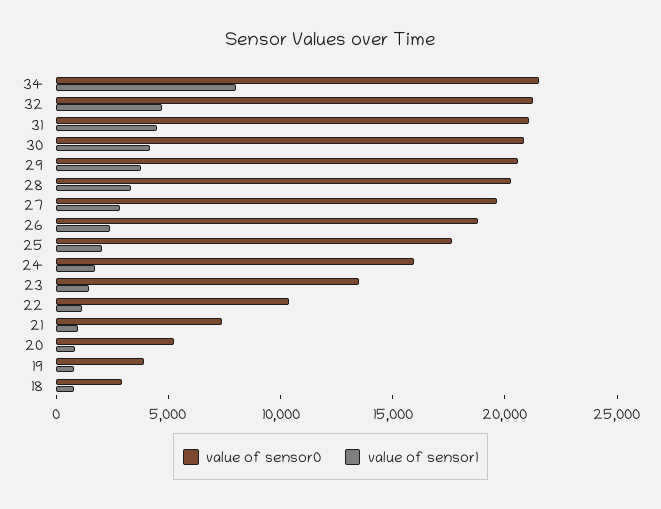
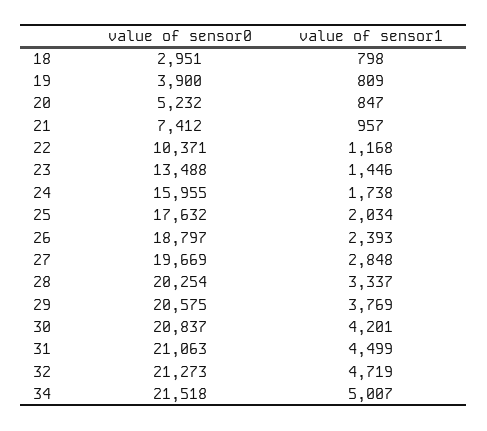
value of sensor1, 34: 8000 -> 5007

